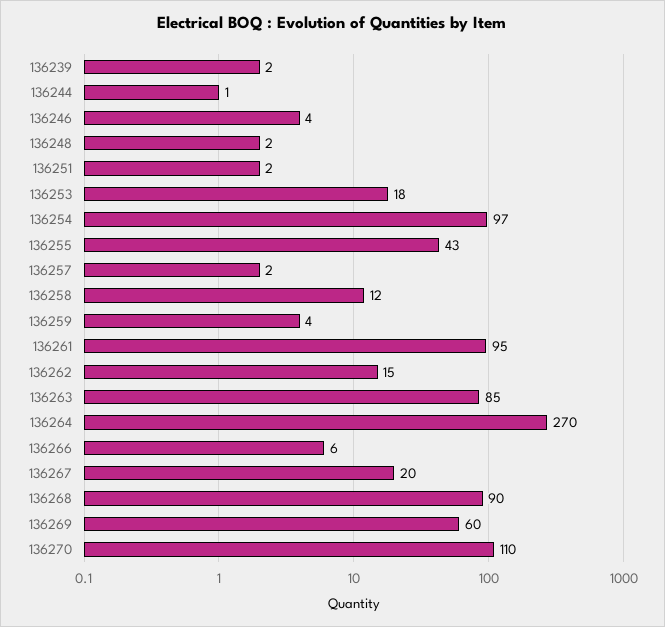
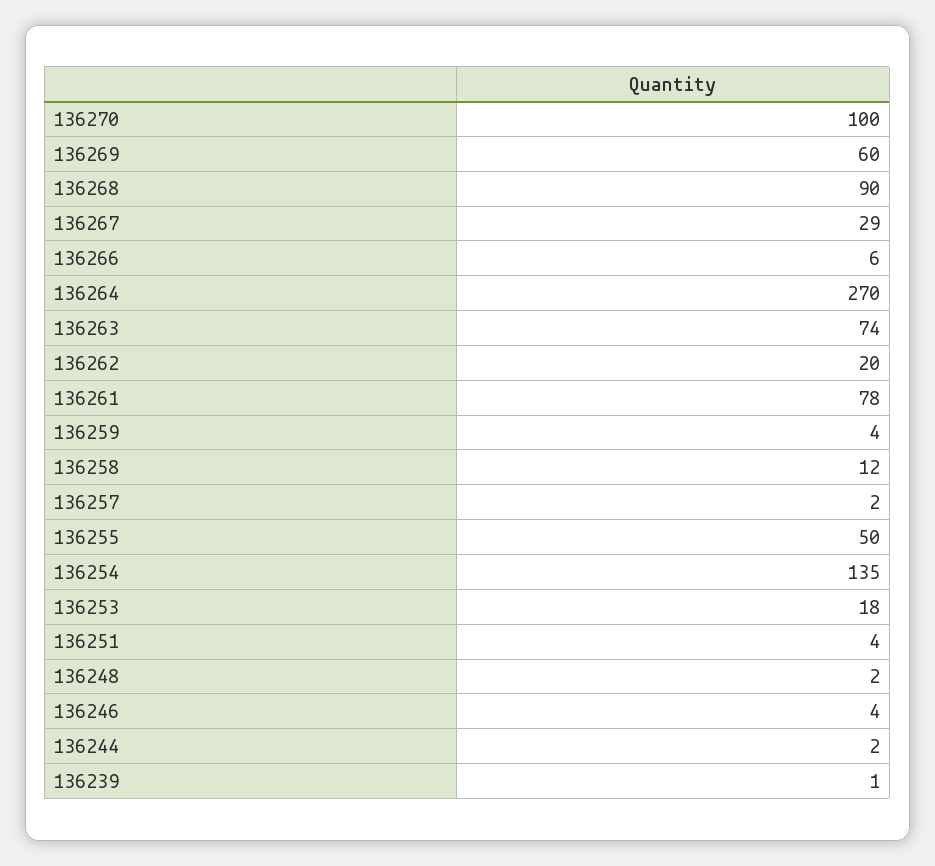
136239: 2 -> 1
136244: 1 -> 2
136251: 2 -> 4
136254: 97 -> 135
136255: 43 -> 50
136261: 95 -> 78
136262: 15 -> 20
136263: 85 -> 74
136267: 20 -> 29
136270: 110 -> 100

